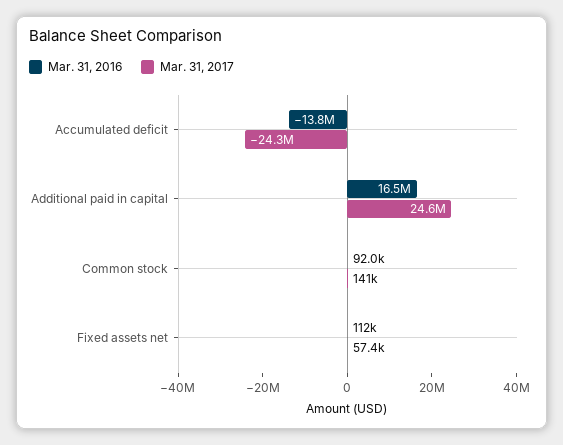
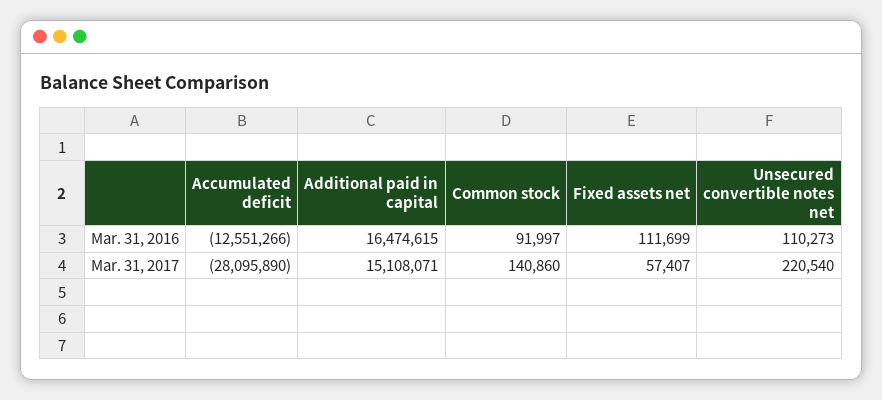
Mar. 31, 2016, Accumulated deficit: -13800000 -> -12551266
Mar. 31, 2017, Accumulated deficit: -24300000 -> -28095890
Mar. 31, 2017, Additional paid in capital: 24600000 -> 15108071
Mar. 31, 2016, Unsecured convertible notes net: none -> 110273
Mar. 31, 2017, Unsecured convertible notes net: none -> 220540

